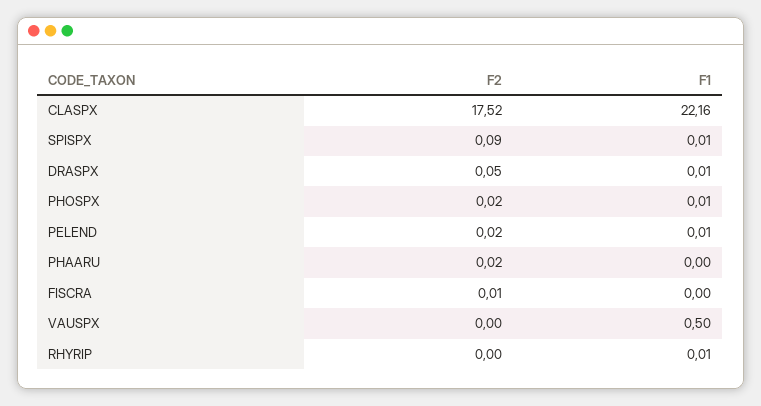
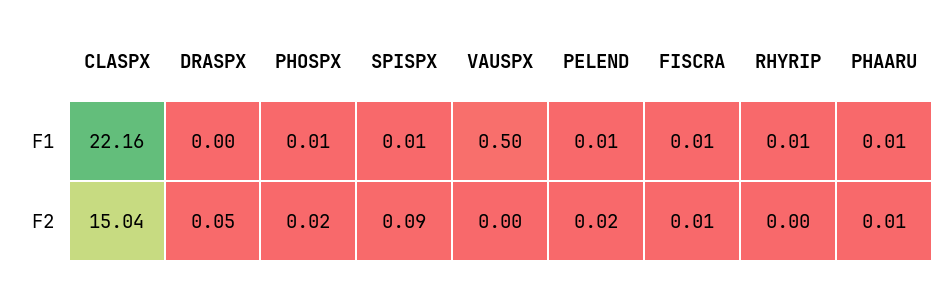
F2, CLASPX: 17.52 -> 15.04
F1, DRASPX: 0.01 -> 0
F2, PHAARU: 0.02 -> 0.01
F1, PHAARU: 0 -> 0.01
F1, FISCRA: 0 -> 0.01

